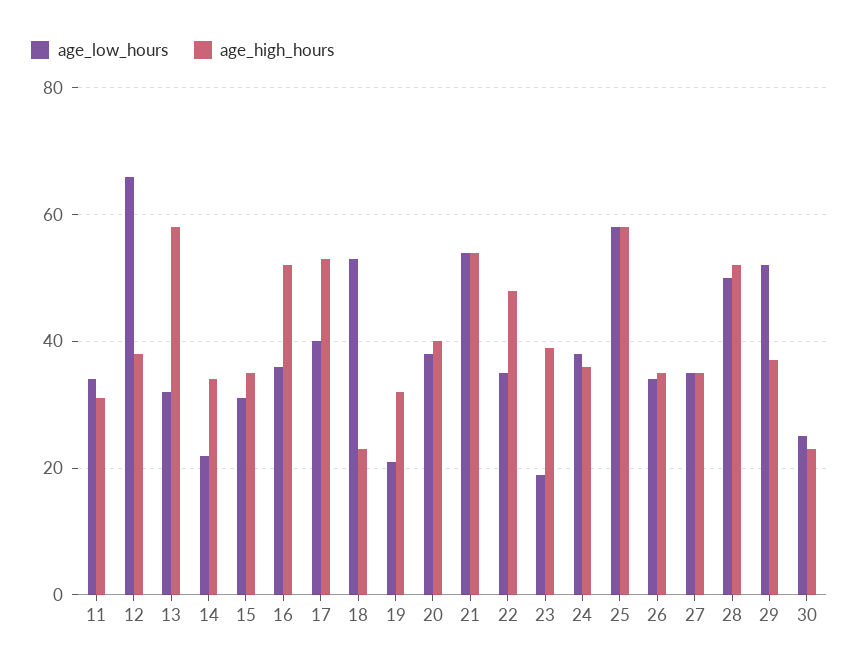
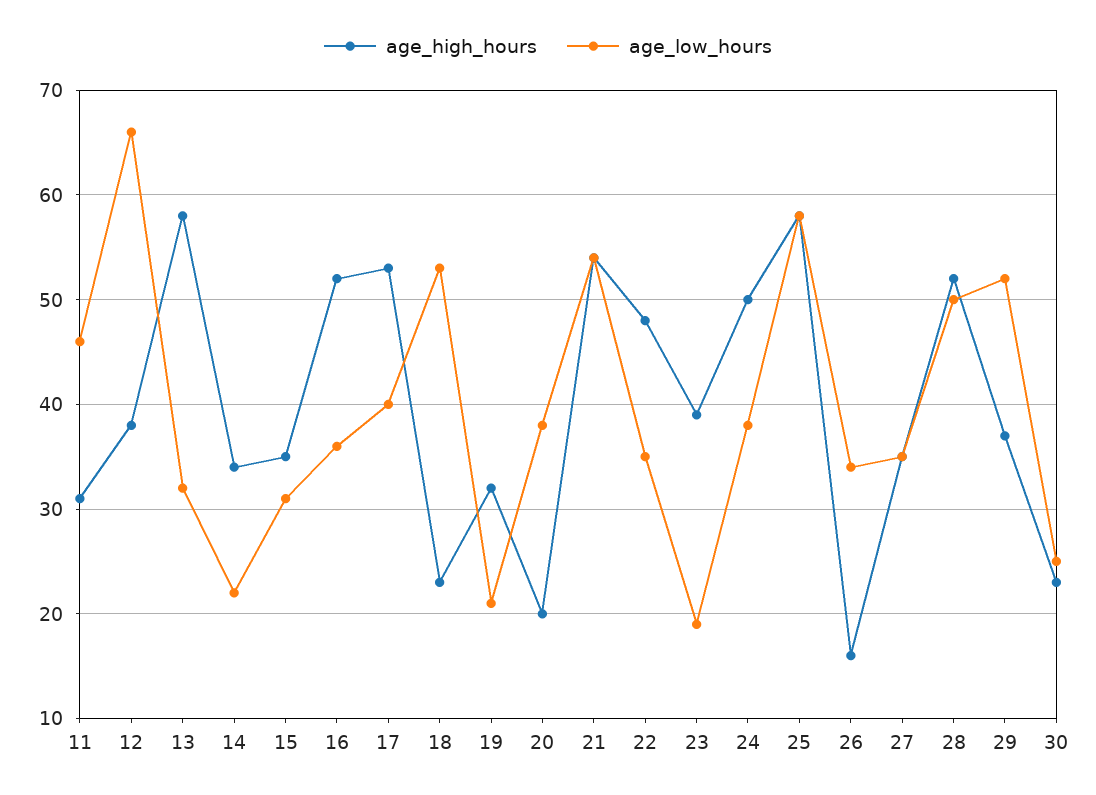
age_low_hours, 11: 35 -> 46
age_high_hours, 20: 40 -> 20
age_high_hours, 24: 35 -> 50
age_high_hours, 26: 35 -> 16

